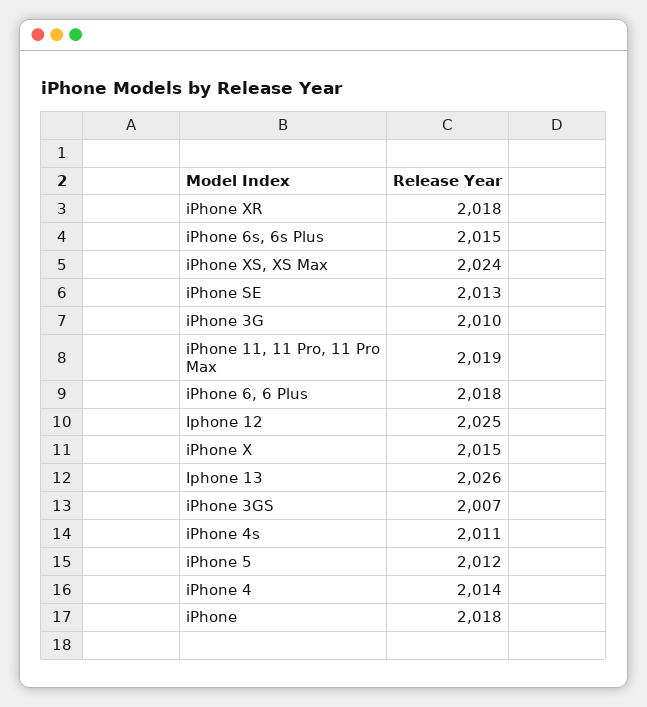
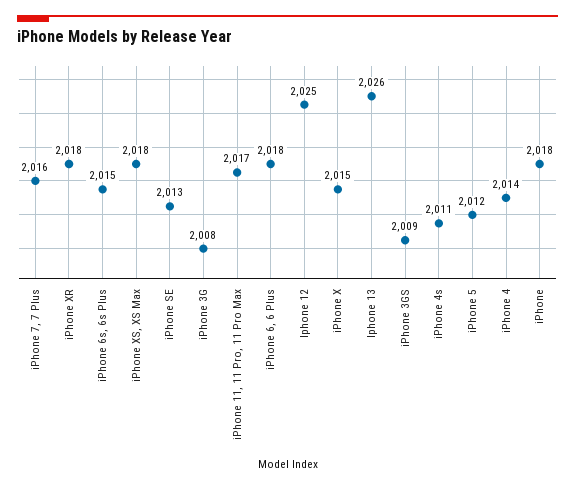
iPhone XS, XS Max: 2024 -> 2018
iPhone 3G: 2010 -> 2008
iPhone 11, 11 Pro, 11 Pro Max: 2019 -> 2017
iPhone 3GS: 2007 -> 2009
iPhone 7, 7 Plus: none -> 2016

